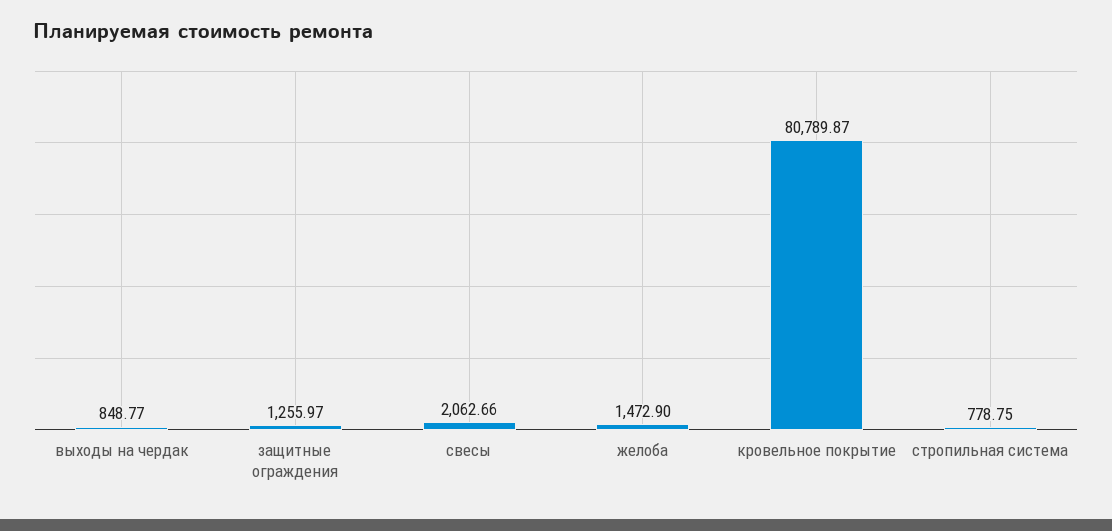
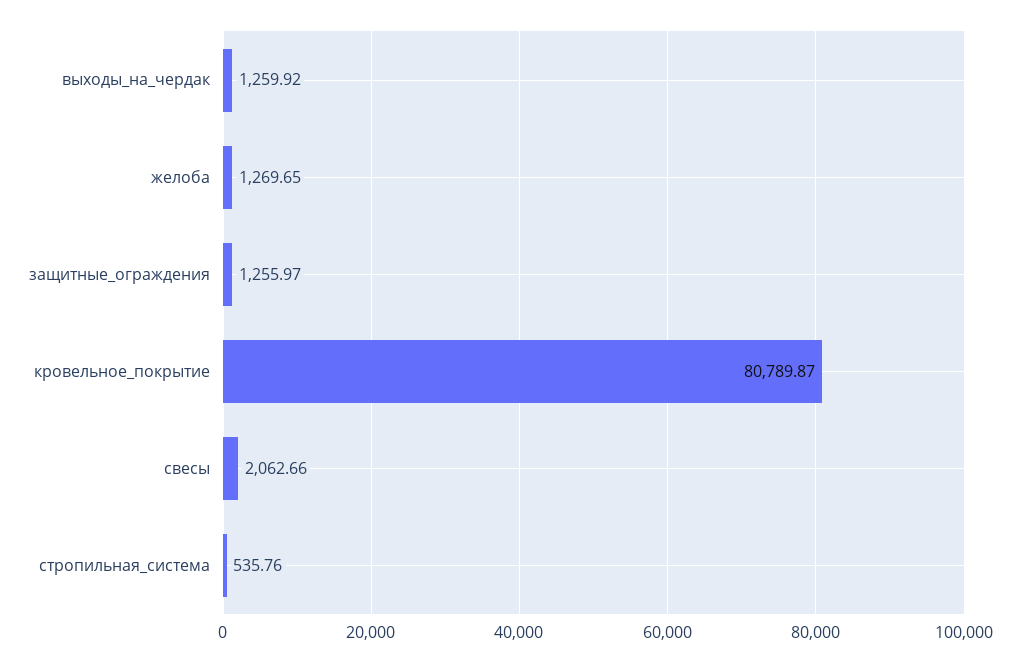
выходы на чердак: 848.77 -> 1259.92
желоба: 1472.9 -> 1269.65
стропильная система: 778.75 -> 535.76

